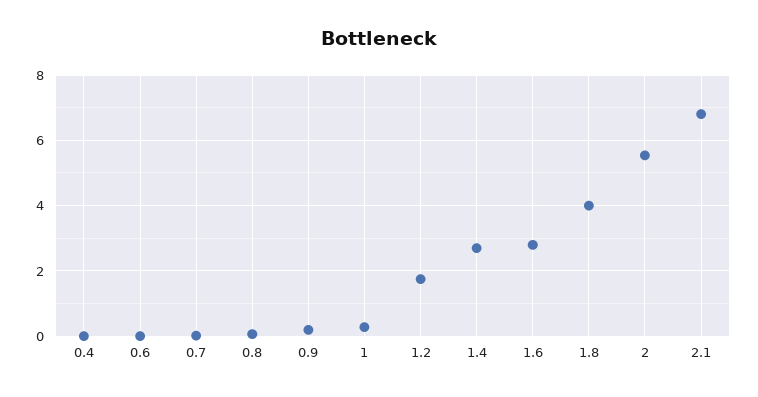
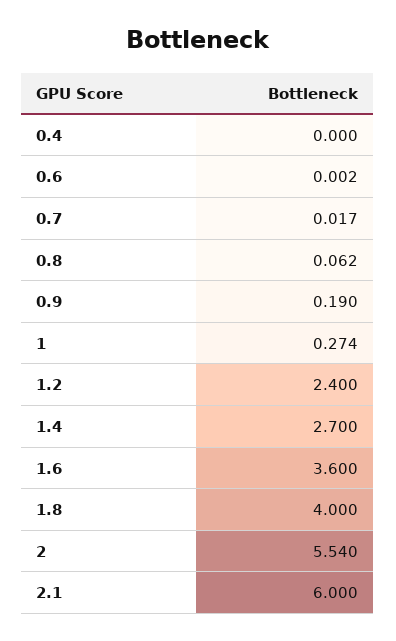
1.2: 1.8 -> 2.4
1.6: 2.8 -> 3.6
2.1: 6.8 -> 6

